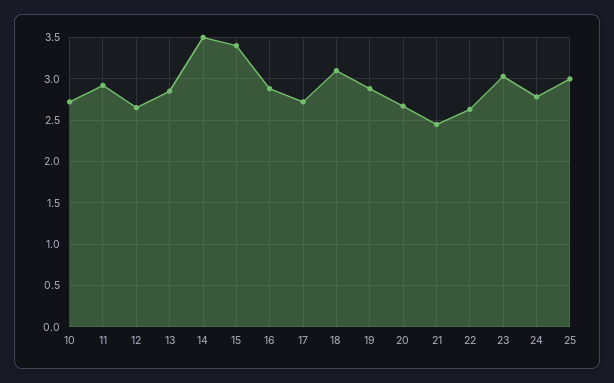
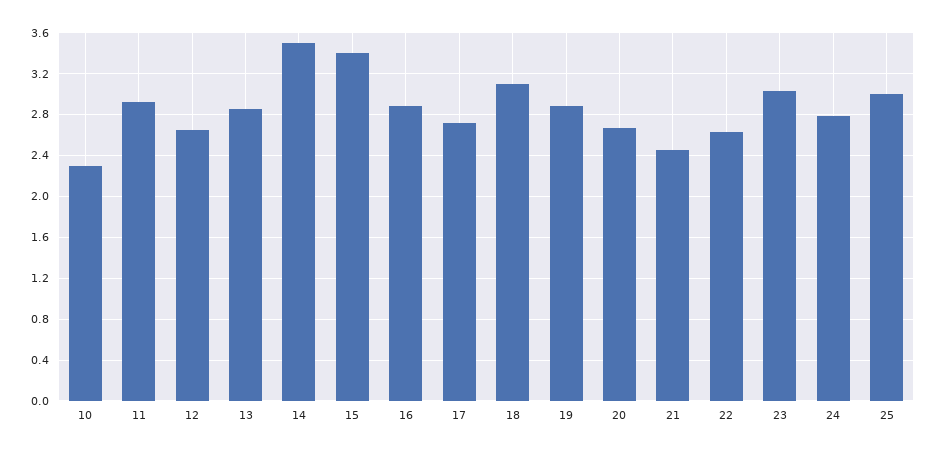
10: 2.7 -> 2.3

